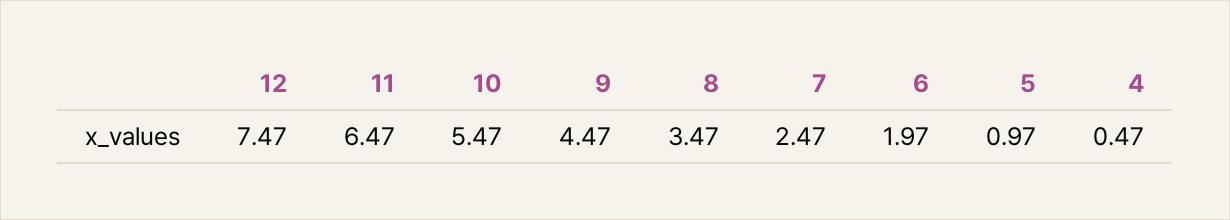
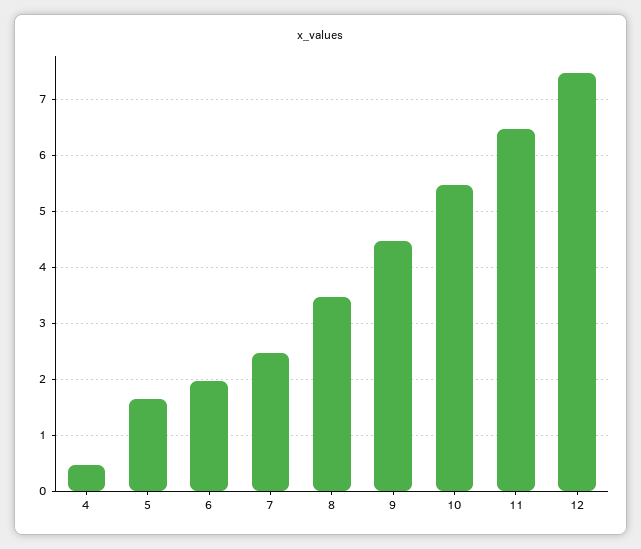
5: 0.97 -> 1.6

